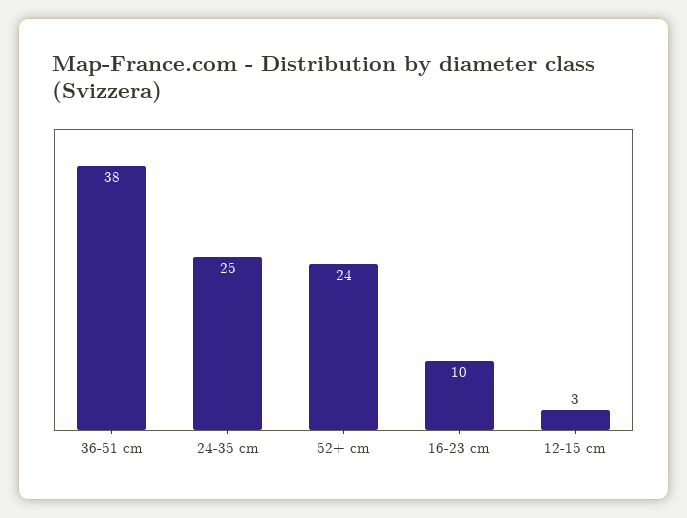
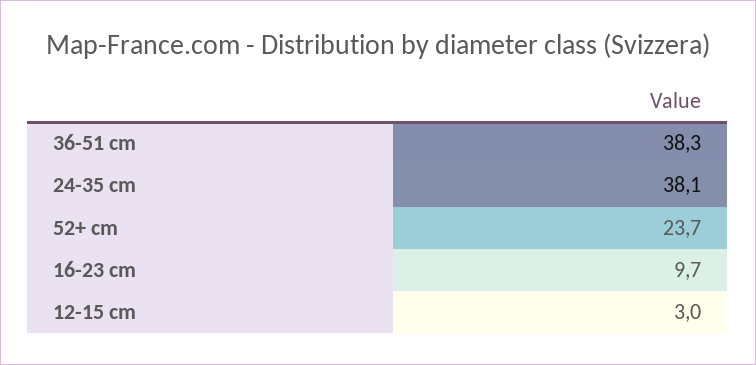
24-35 cm: 25 -> 38.1

